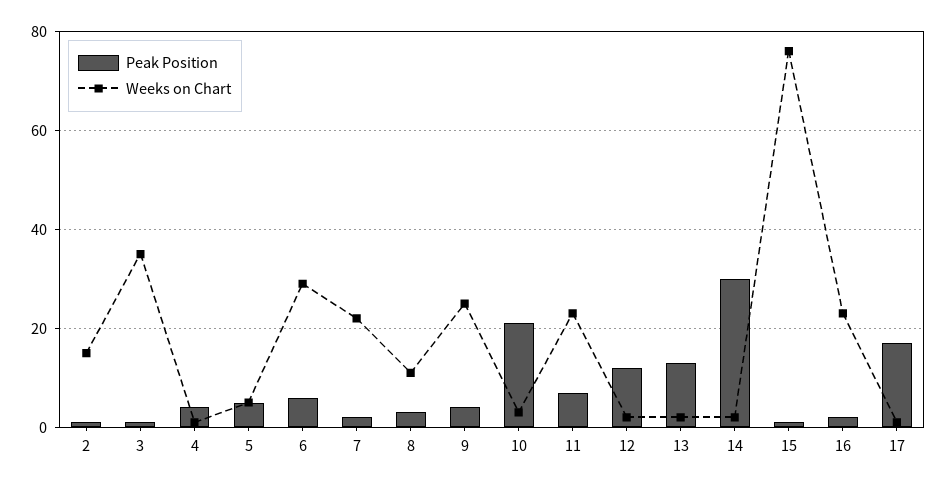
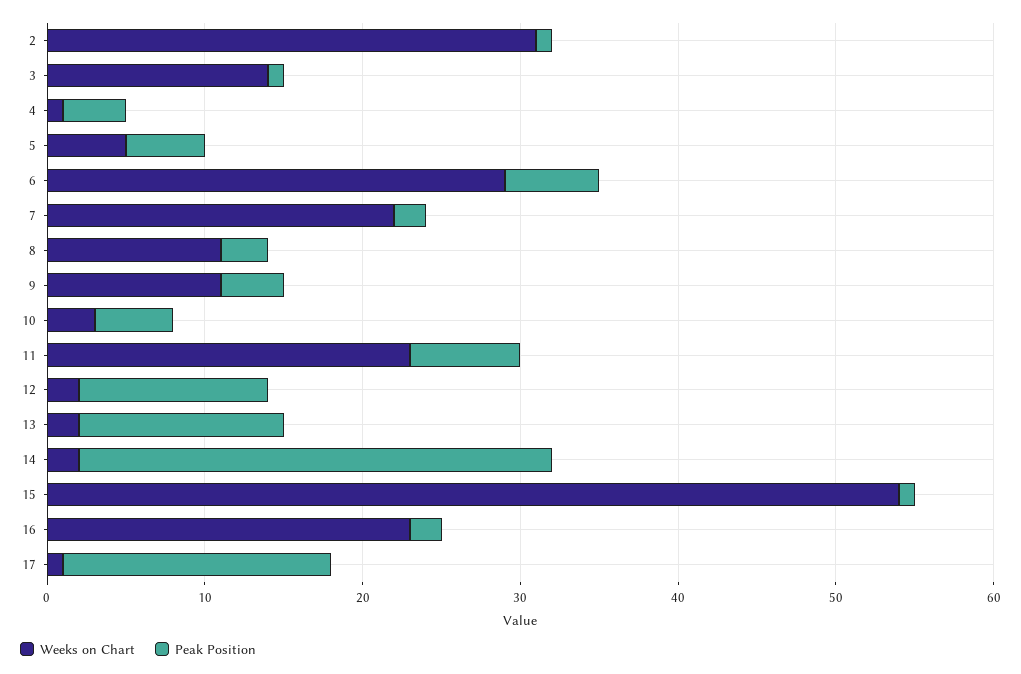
Weeks on Chart, 2: 15 -> 31
Weeks on Chart, 3: 35 -> 14
Weeks on Chart, 9: 25 -> 11
Peak Position, 10: 20 -> 5
Weeks on Chart, 15: 75 -> 54

